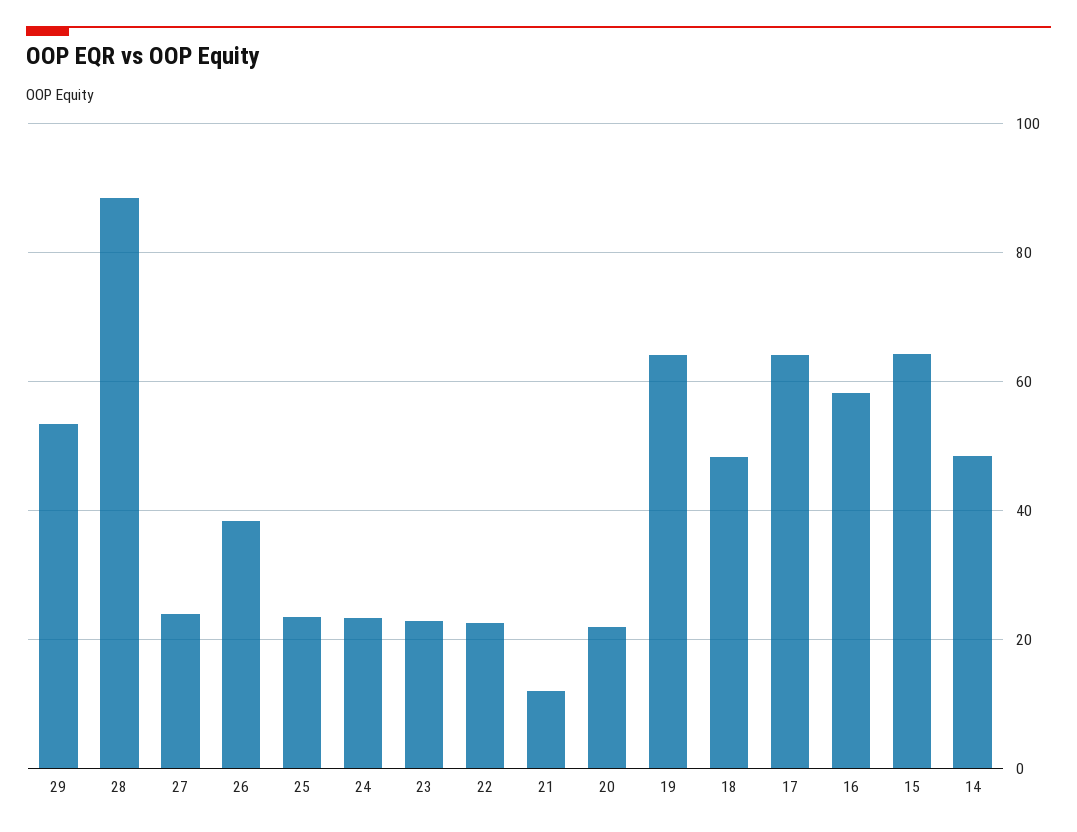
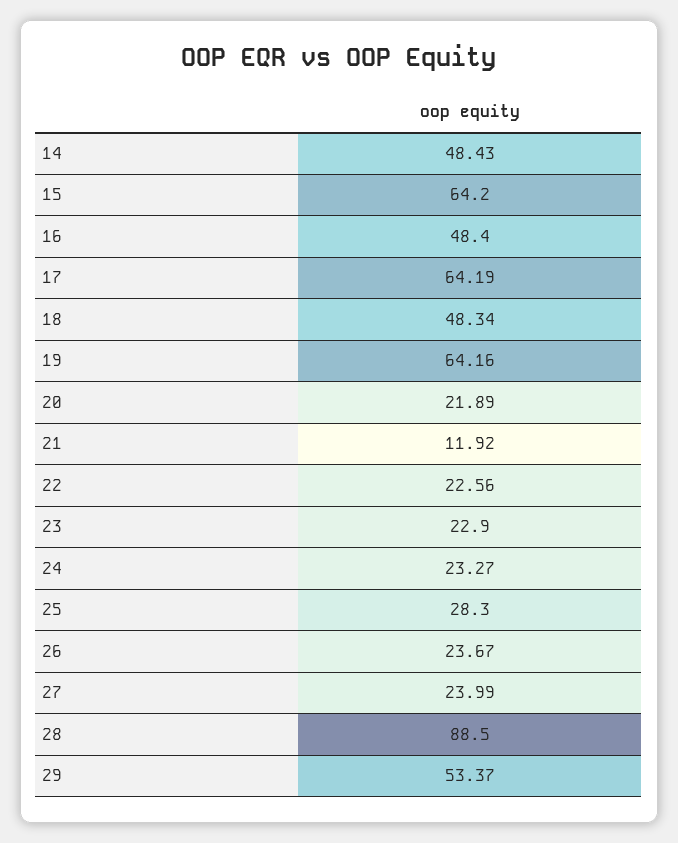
26: 38 -> 23.67
25: 24 -> 28.3
16: 58 -> 48.4

